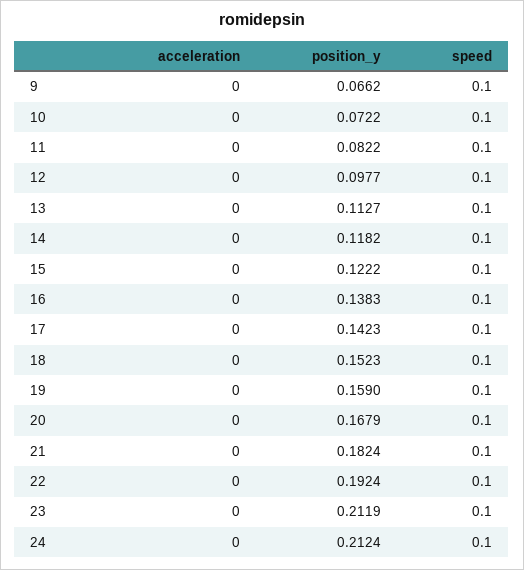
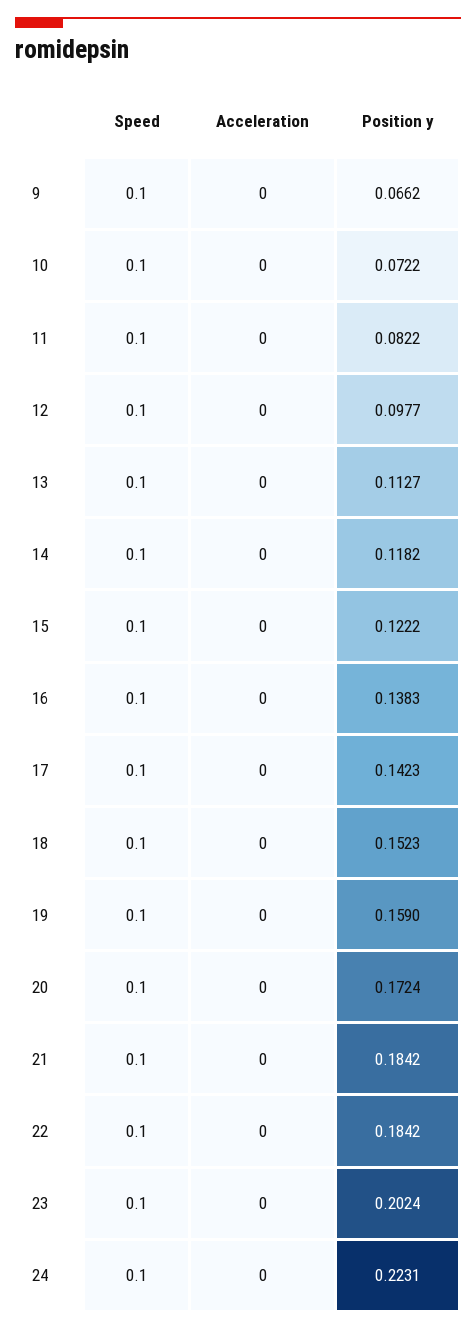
position_y, 20: 0.1679 -> 0.1724
position_y, 21: 0.1824 -> 0.1842
position_y, 22: 0.1924 -> 0.1842
position_y, 23: 0.2119 -> 0.2024
position_y, 24: 0.2124 -> 0.2231

